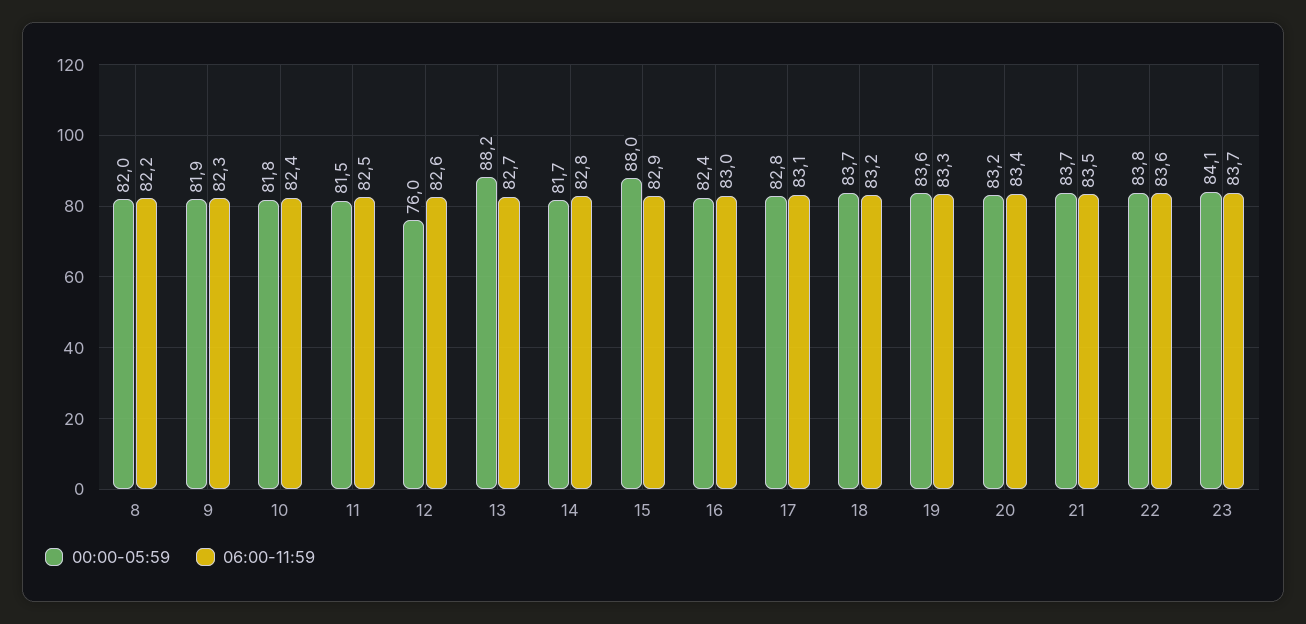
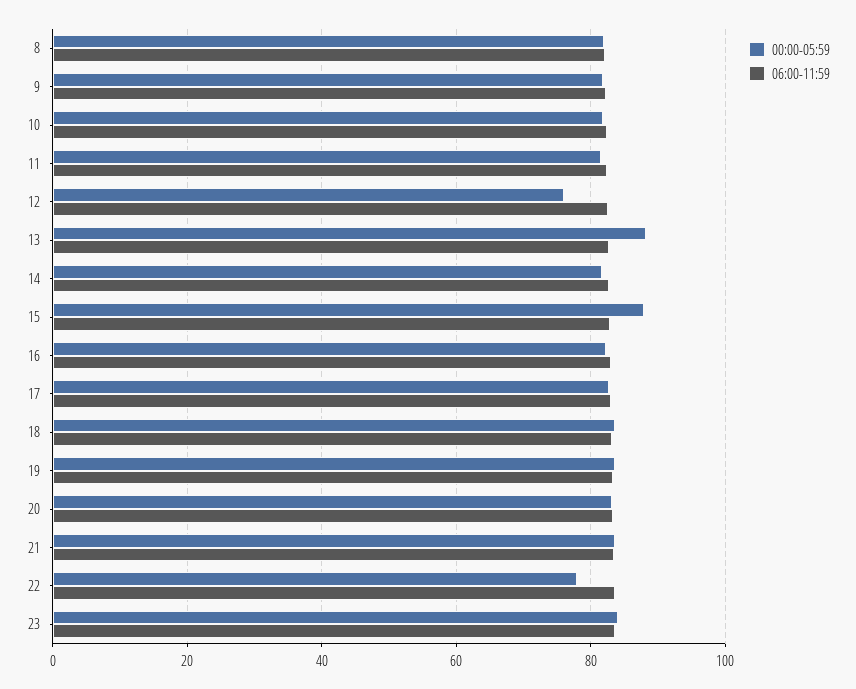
00:00-05:59, 22: 83.8 -> 78

